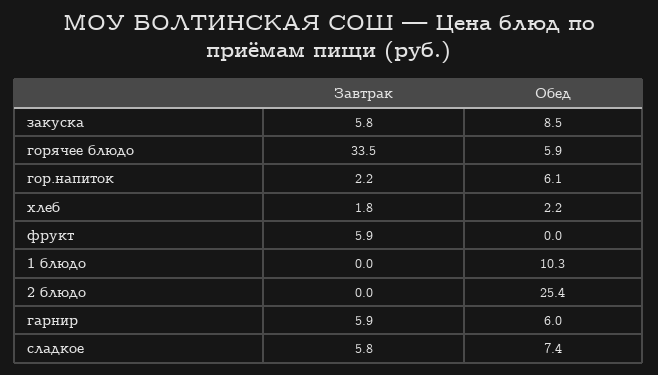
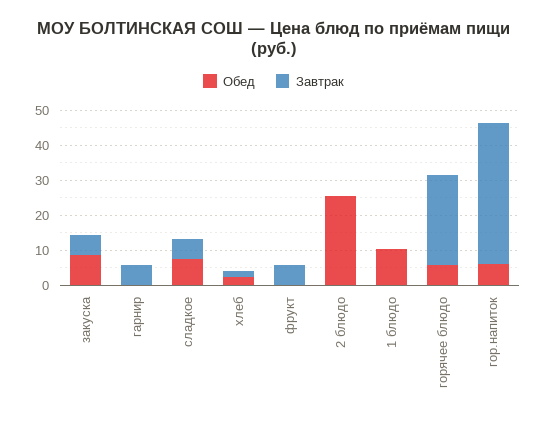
Завтрак, горячее блюдо: 33.5 -> 25
Завтрак, гор.напиток: 2.2 -> 40
Обед, гарнир: 6 -> 0

